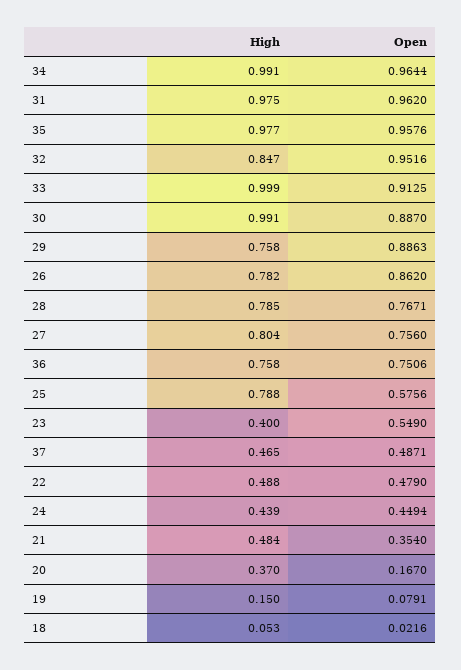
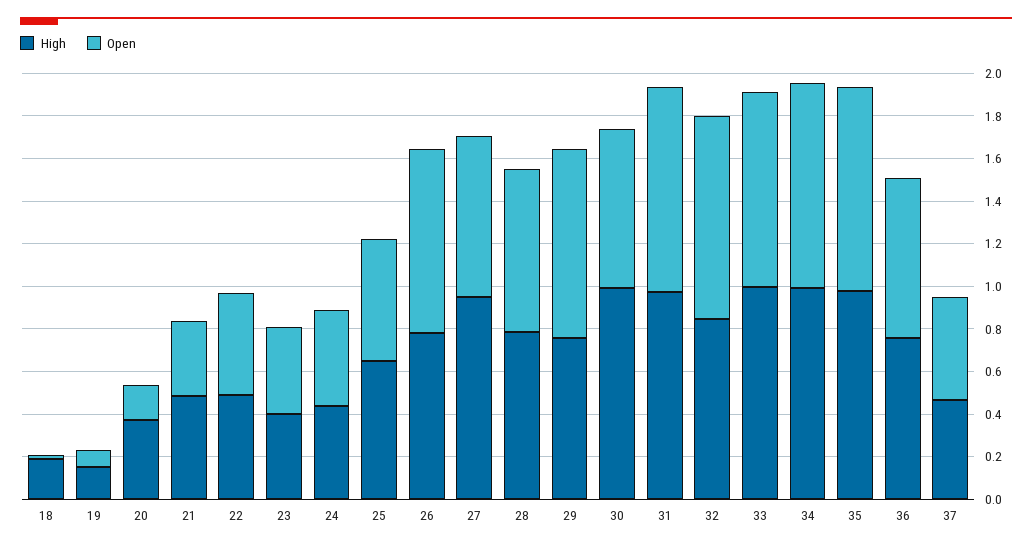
Open, 30: 0.887 -> 0.75
High, 27: 0.804 -> 0.95
High, 25: 0.788 -> 0.65
Open, 23: 0.549 -> 0.4
High, 18: 0.053 -> 0.2

